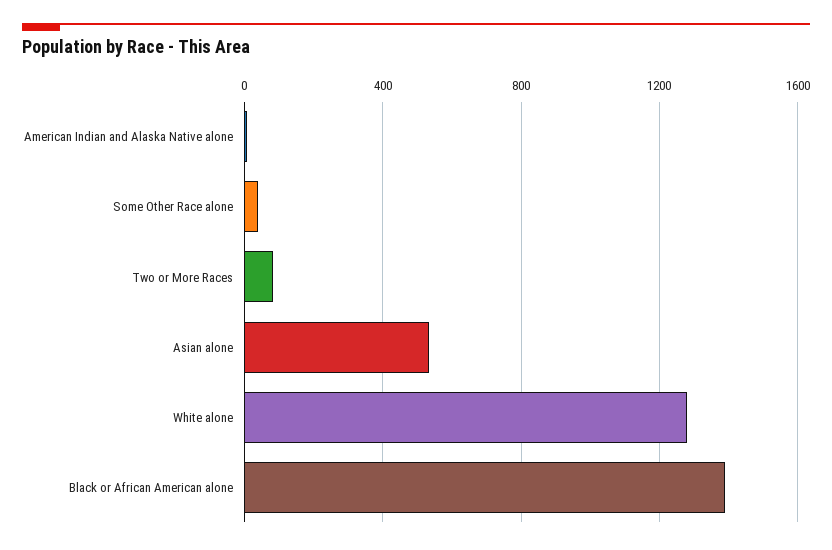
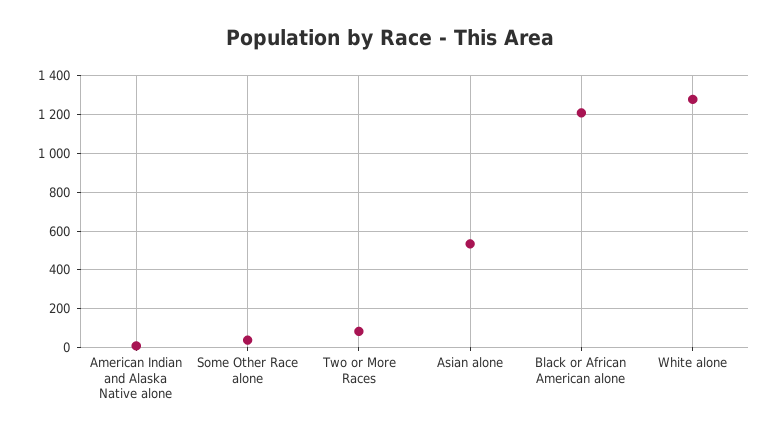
Black or African American alone: 1400 -> 1200

